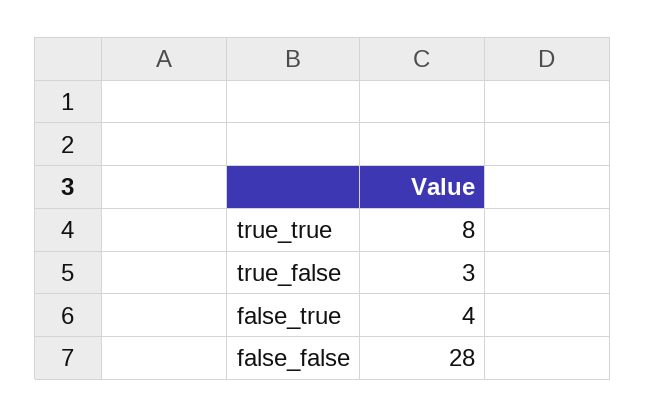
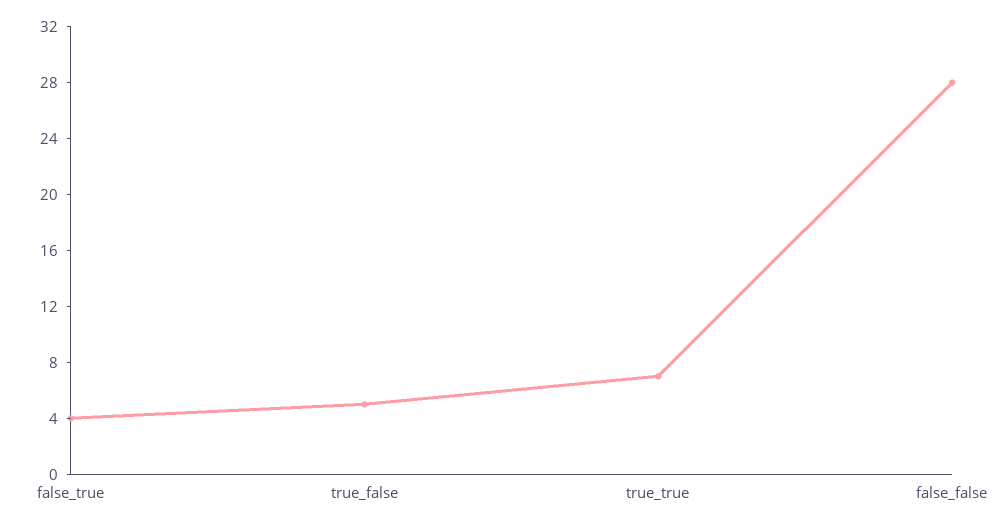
true_true: 8 -> 7
true_false: 3 -> 5

